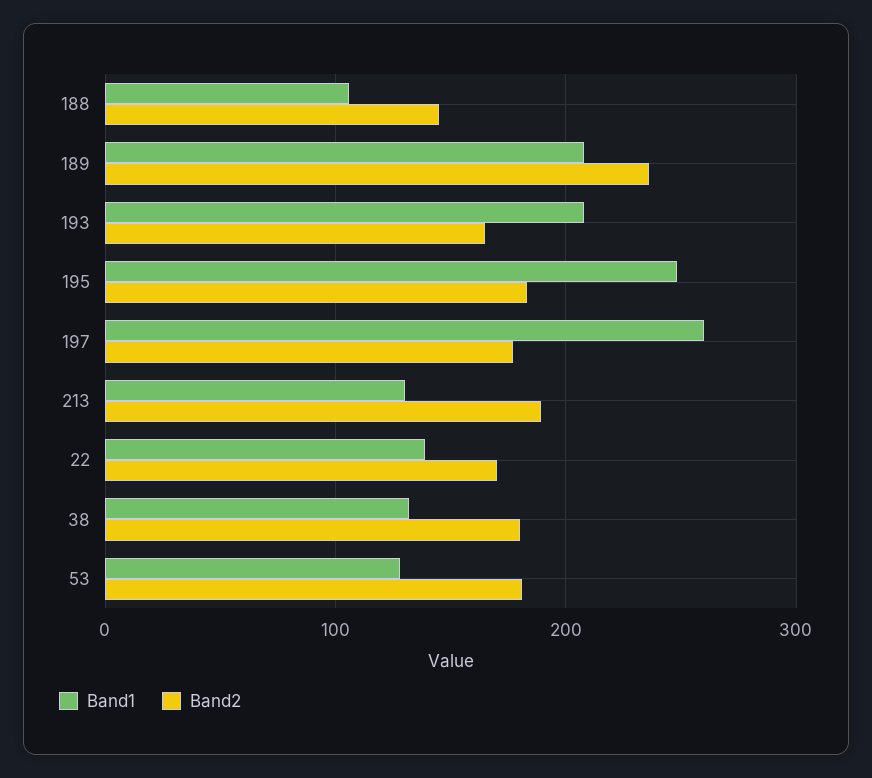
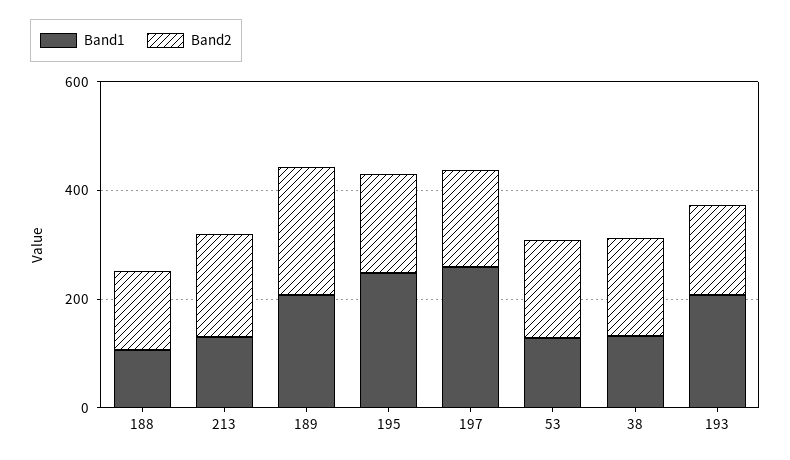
Band1, 22: 140 -> none
Band2, 22: 170 -> none

